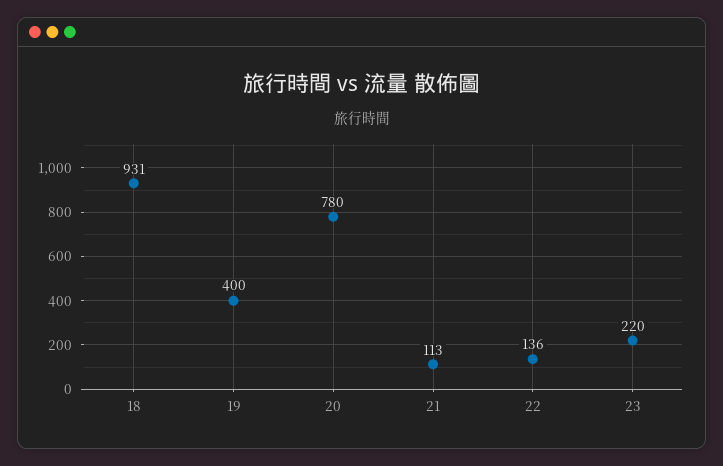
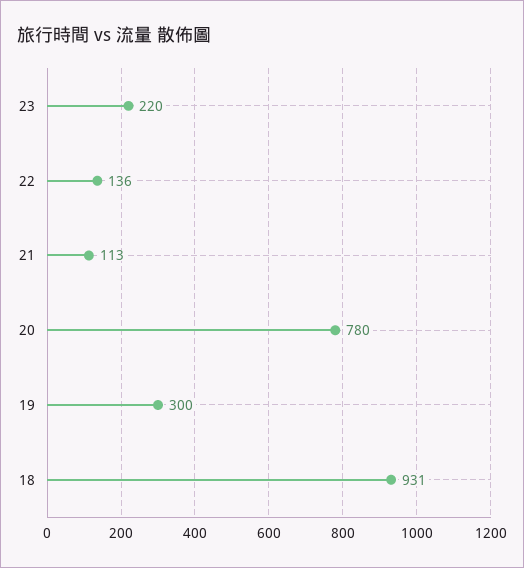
19: 400 -> 300

